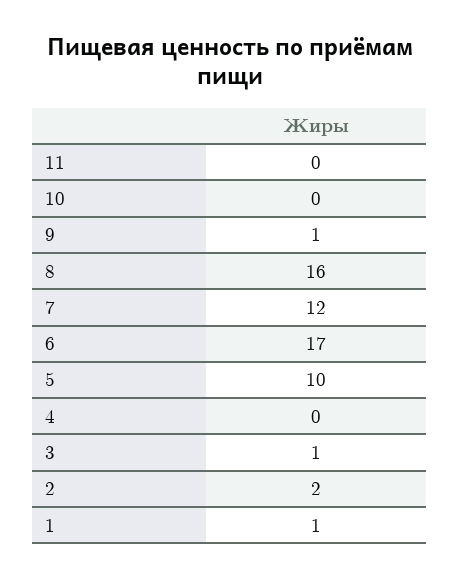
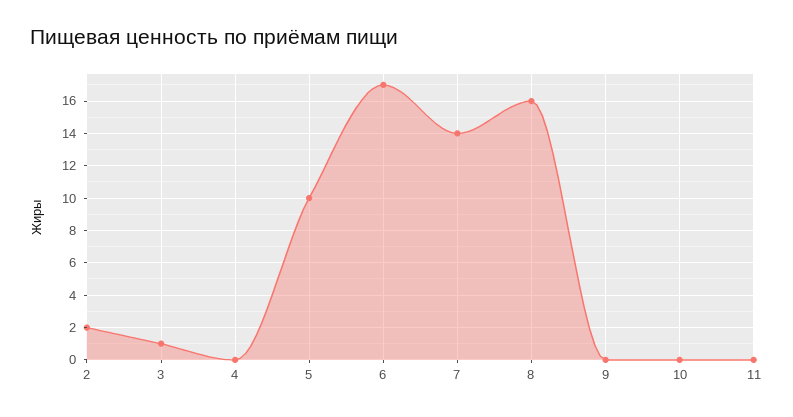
9: 1 -> 0
7: 12 -> 14
1: 1 -> none

